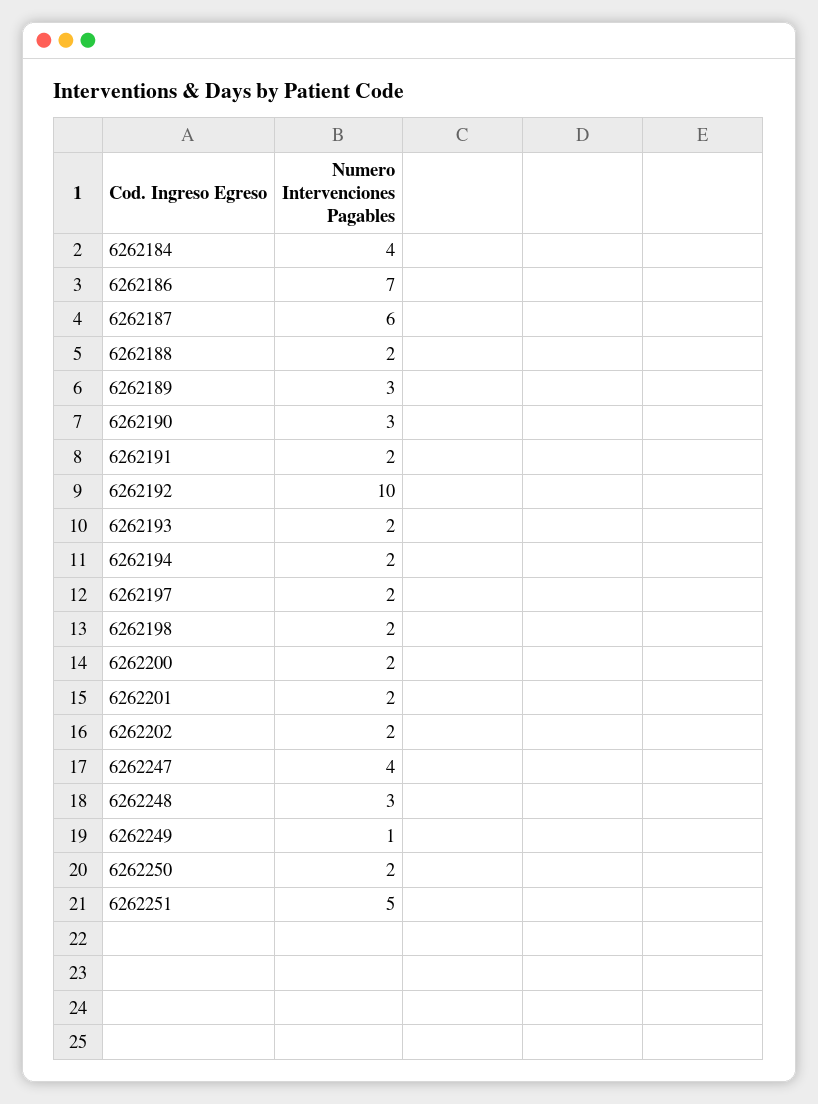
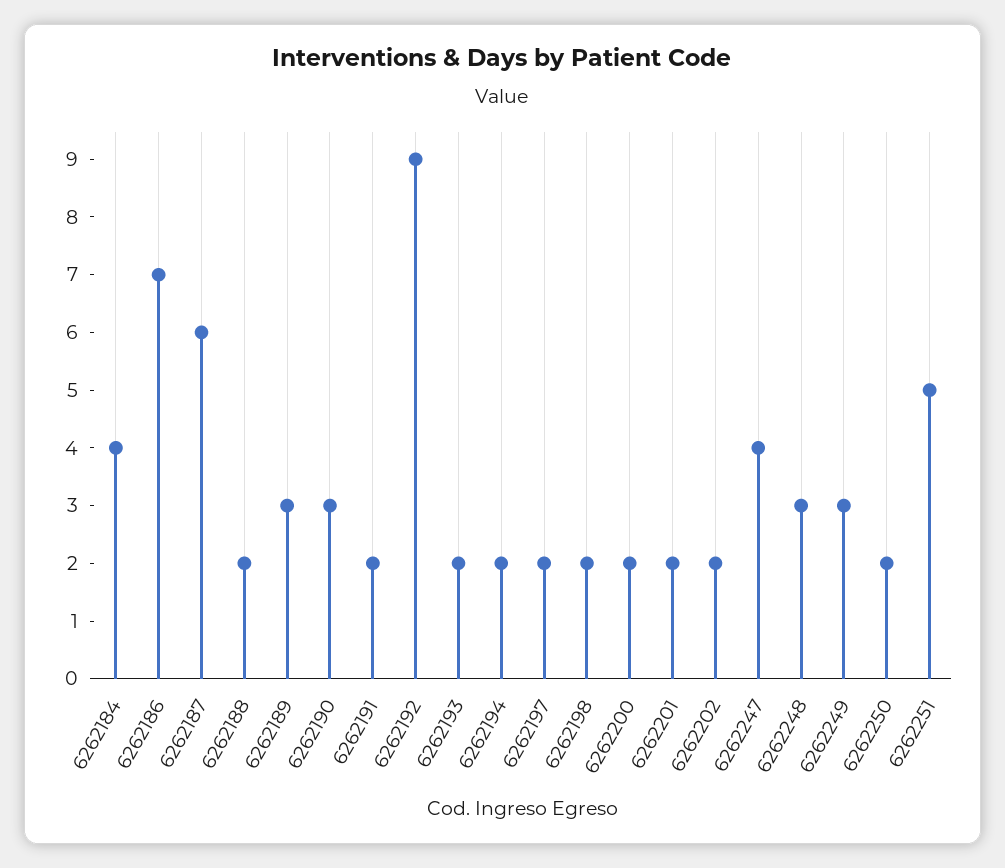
6262192: 10 -> 9
6262249: 1 -> 3

